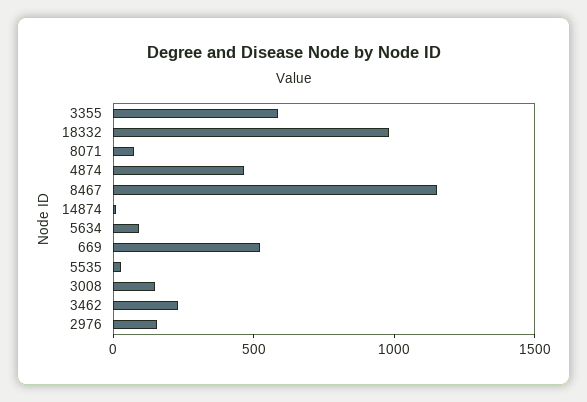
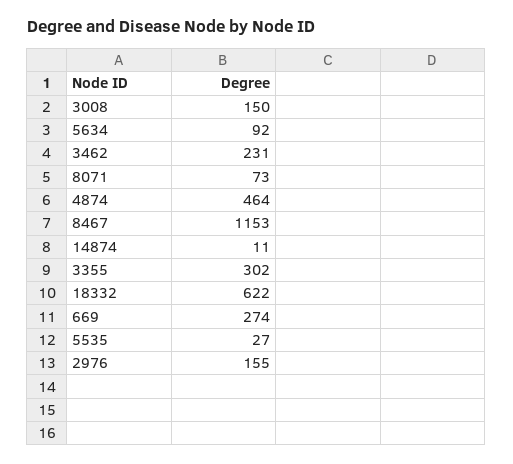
3355: 600 -> 302
18332: 1000 -> 622
669: 500 -> 274

